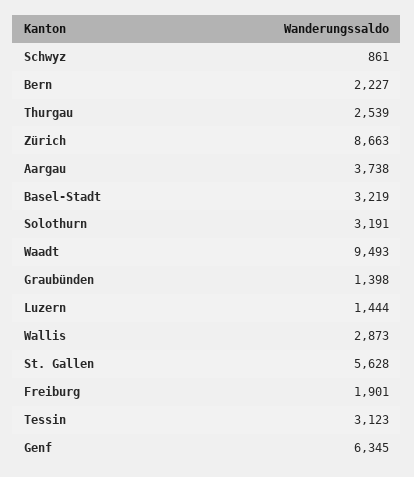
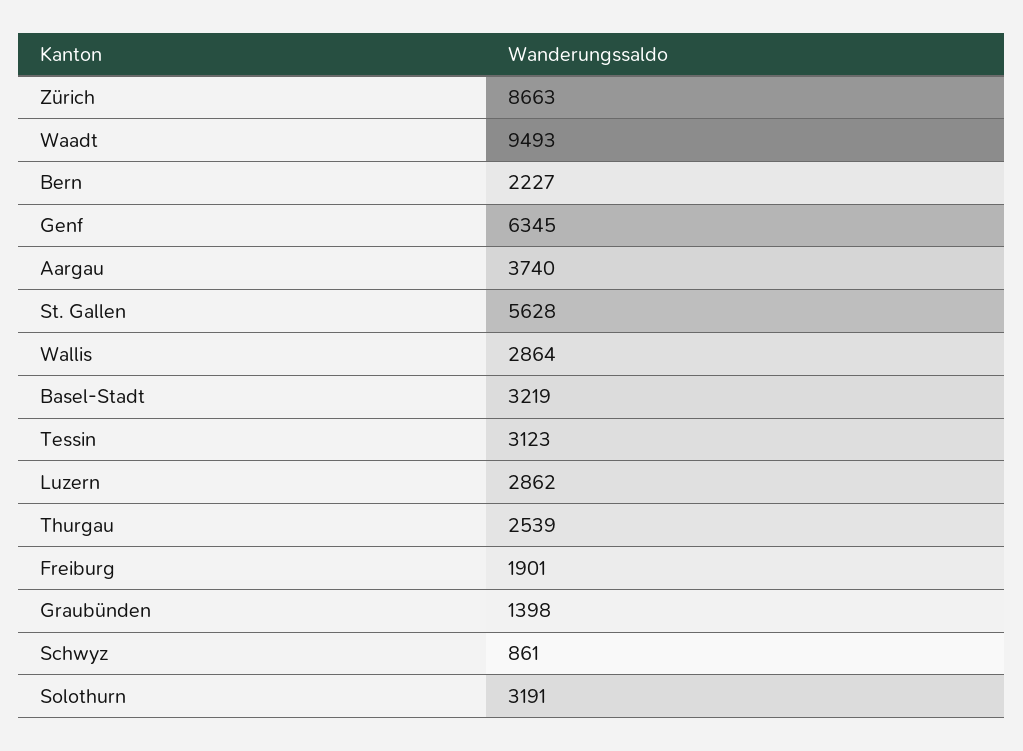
Aargau: 3738 -> 3740
Luzern: 1444 -> 2862
Wallis: 2873 -> 2864

